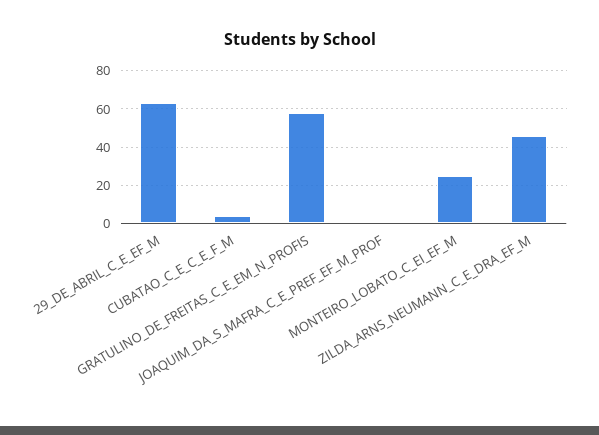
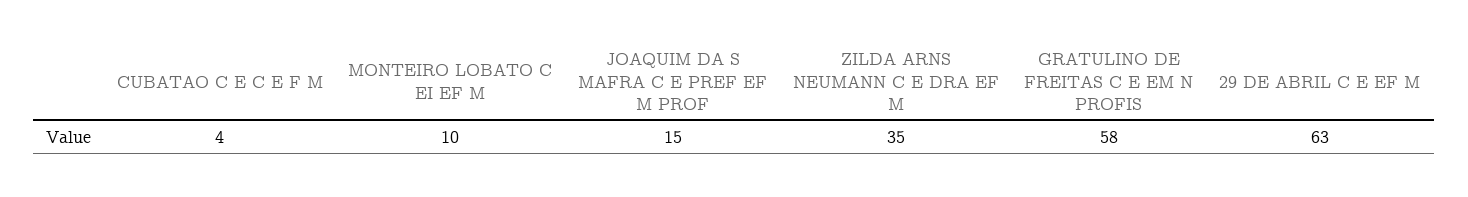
JOAQUIM_DA_S_MAFRA_C_E_PREF_EF_M_PROF: 0 -> 15
MONTEIRO_LOBATO_C_EI_EF_M: 25 -> 10
ZILDA_ARNS_NEUMANN_C_E_DRA_EF_M: 45 -> 35

